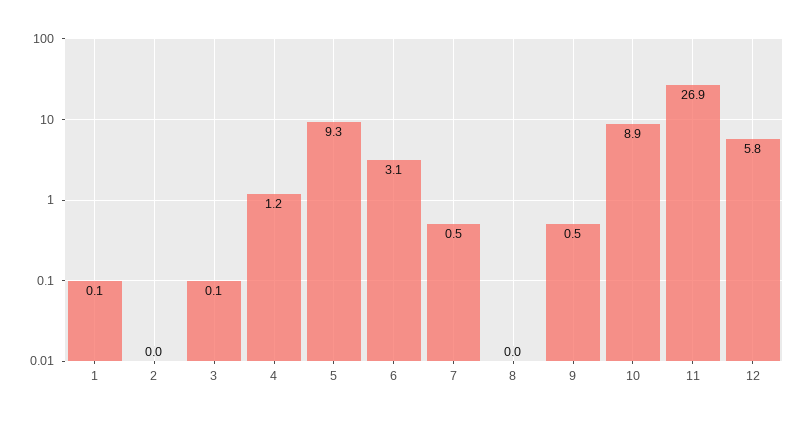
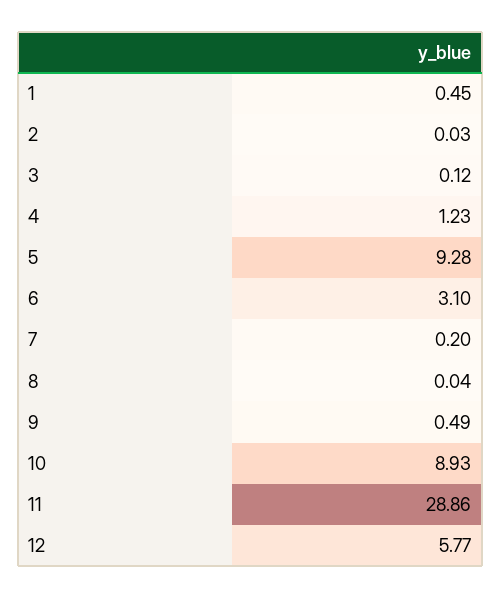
1: 0.1 -> 0.45
7: 0.5 -> 0.2
11: 26.9 -> 28.86

